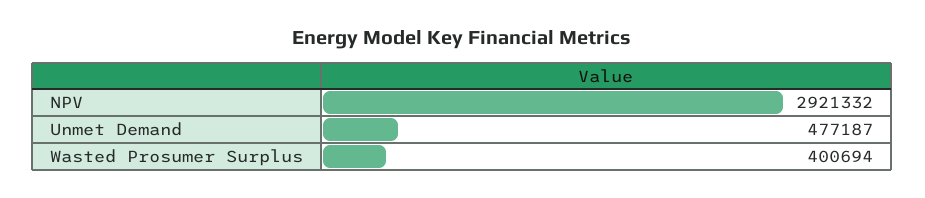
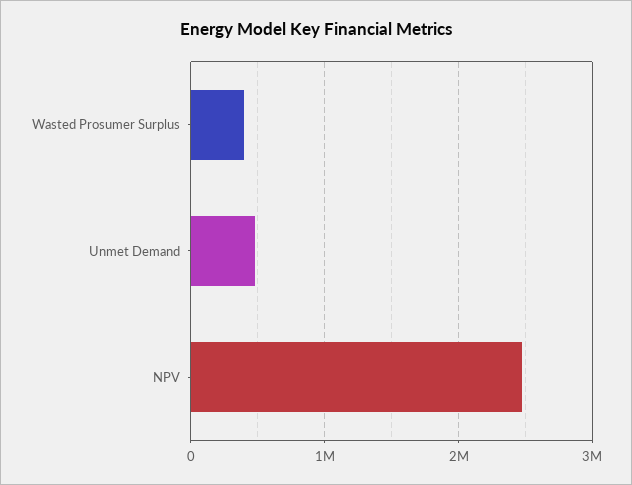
NPV: 2921332 -> 2500000

